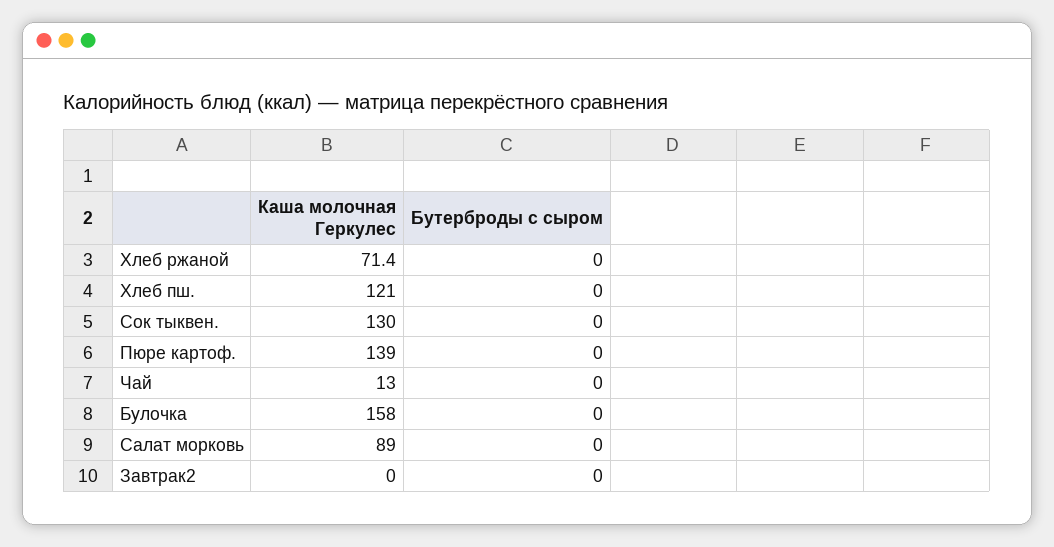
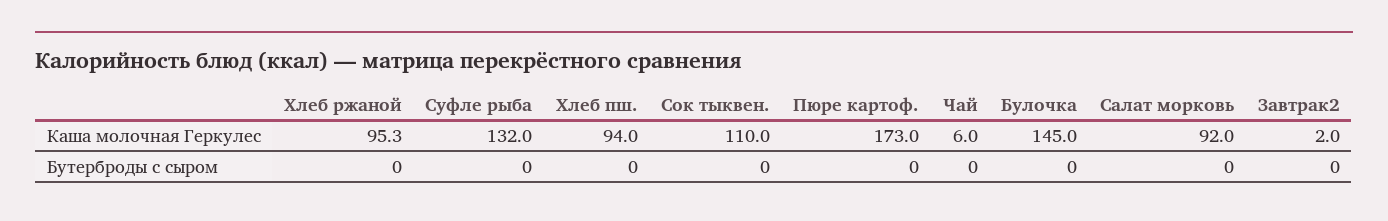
Каша молочная Геркулес, Хлеб ржаной: 71.4 -> 95.3
Каша молочная Геркулес, Хлеб пш.: 121 -> 94
Каша молочная Геркулес, Сок тыквен.: 130 -> 110
Каша молочная Геркулес, Пюре картоф.: 139 -> 173
Каша молочная Геркулес, Чай: 13 -> 6
Каша молочная Геркулес, Булочка: 158 -> 145
Каша молочная Геркулес, Салат морковь: 89 -> 92
Каша молочная Геркулес, Завтрак2: 0 -> 2
Каша молочная Геркулес, Суфле рыба: none -> 132
Бутерброды с сыром, Суфле рыба: none -> 0

